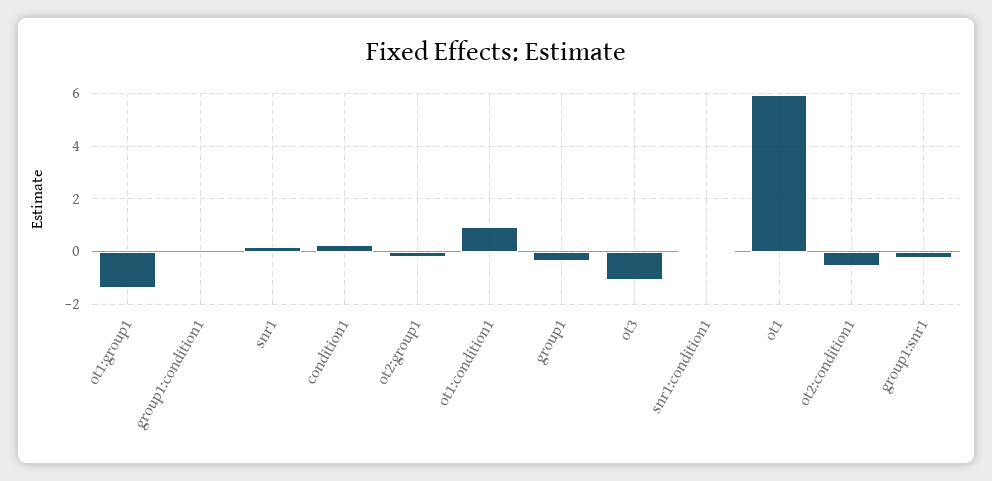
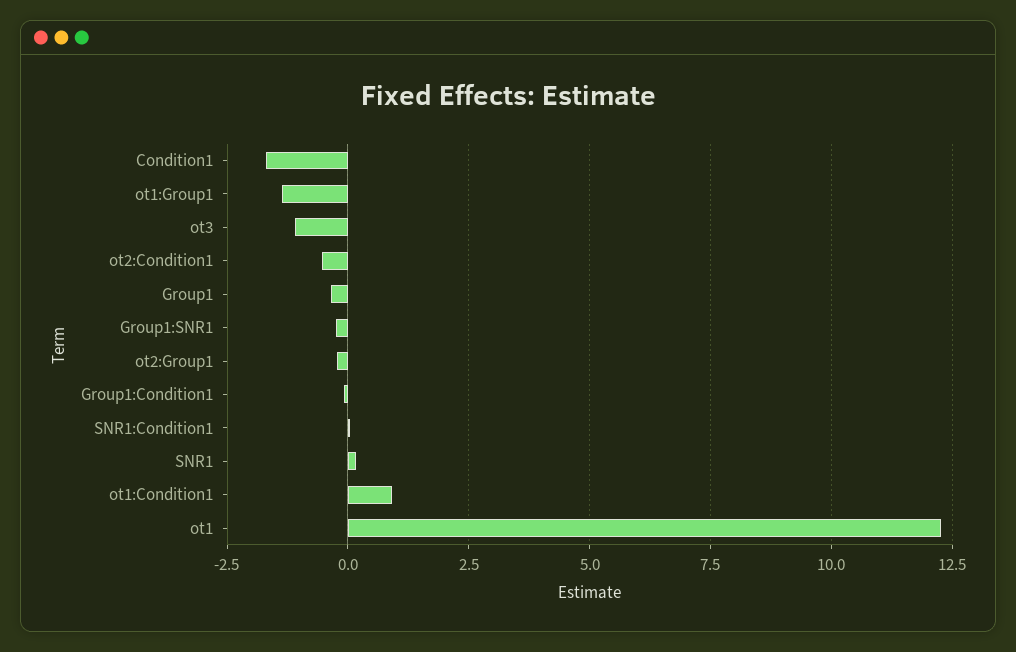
condition1: 0.25 -> -1.75
ot1: 6 -> 12.25

